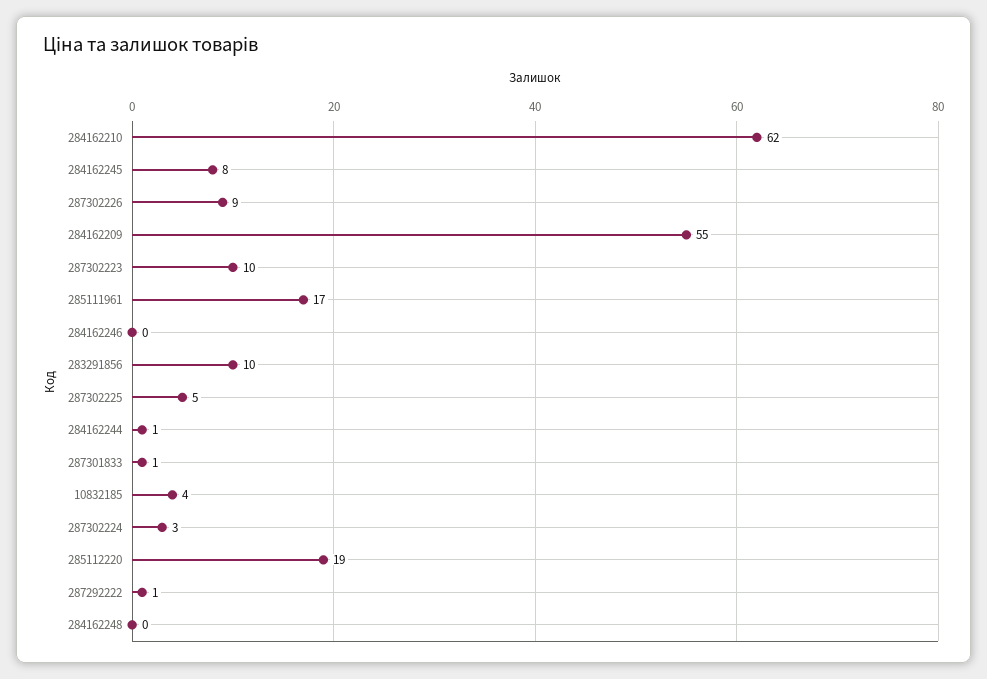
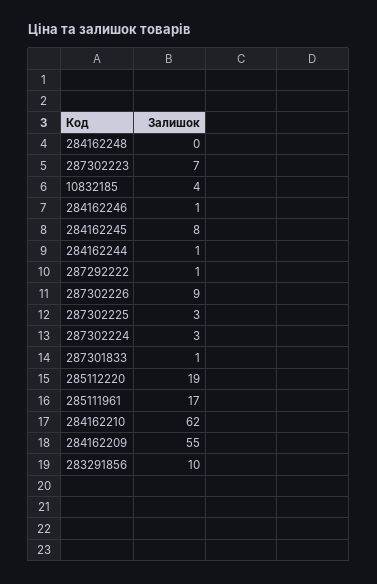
287302223: 10 -> 7
284162246: 0 -> 1
287302225: 5 -> 3

